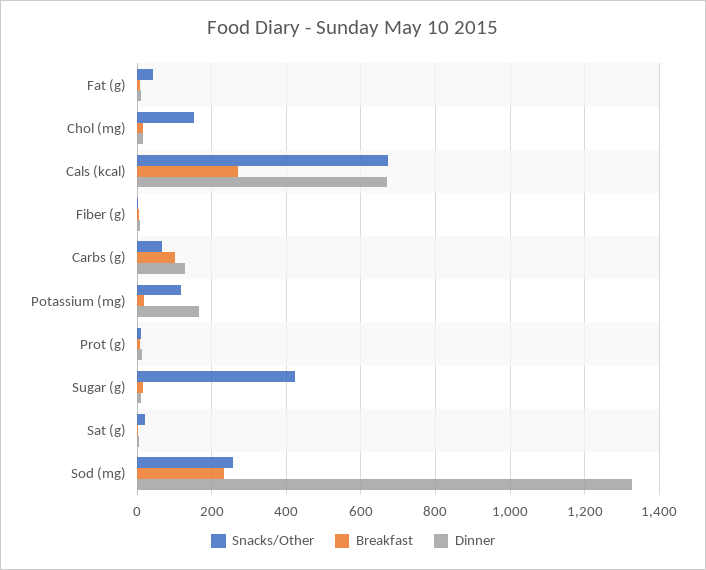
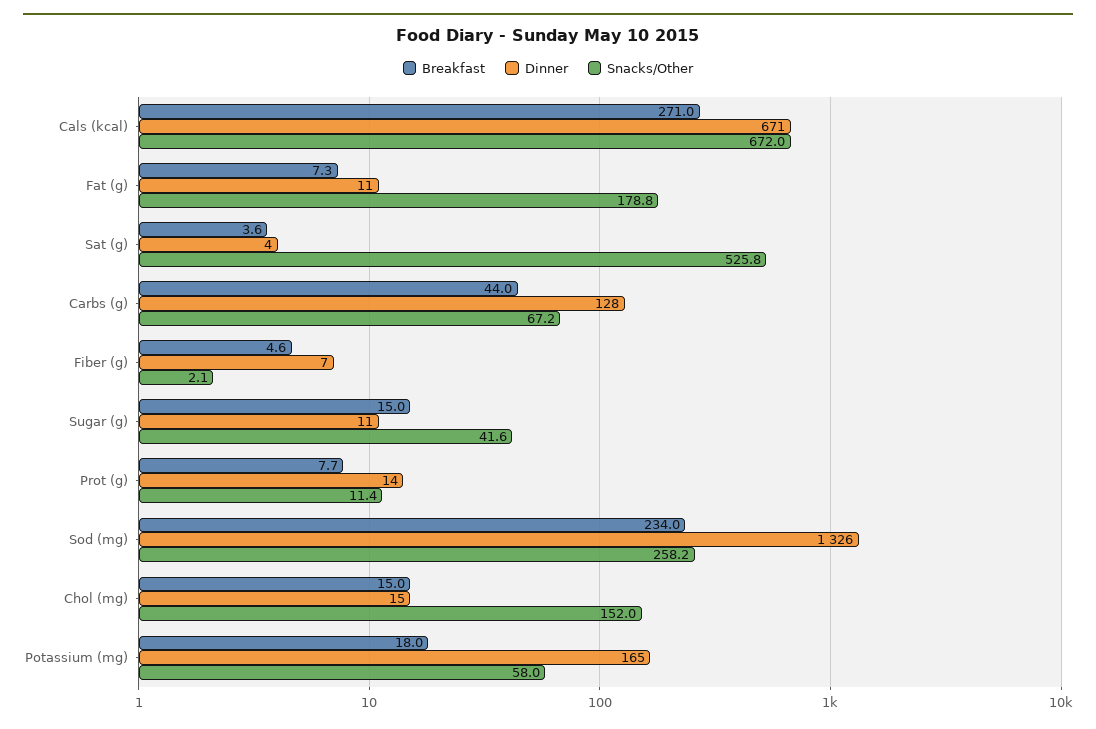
Snacks/Other, Fat (g): 40 -> 178.8
Breakfast, Carbs (g): 100 -> 44
Snacks/Other, Potassium (mg): 120 -> 58
Snacks/Other, Sugar (g): 420 -> 41.6
Snacks/Other, Sat (g): 20 -> 525.8

